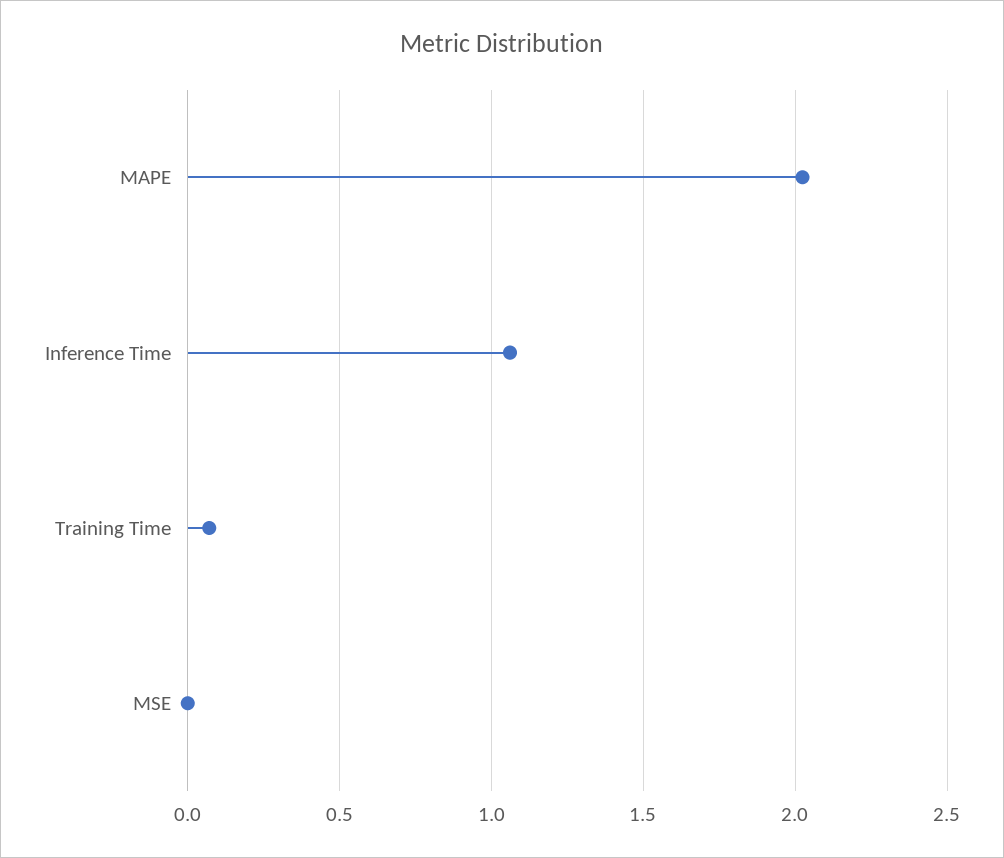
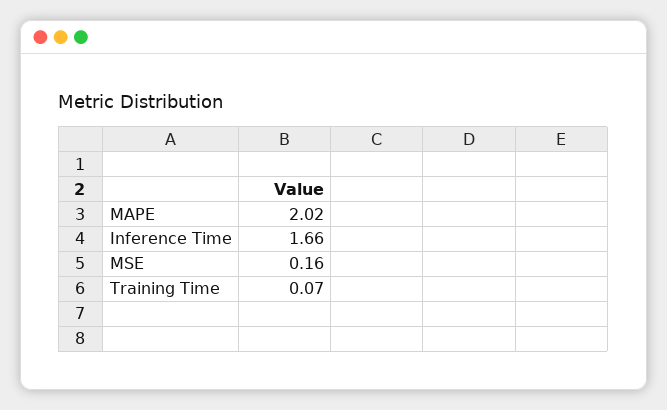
Inference Time: 1.05 -> 1.66
MSE: 0 -> 0.16

